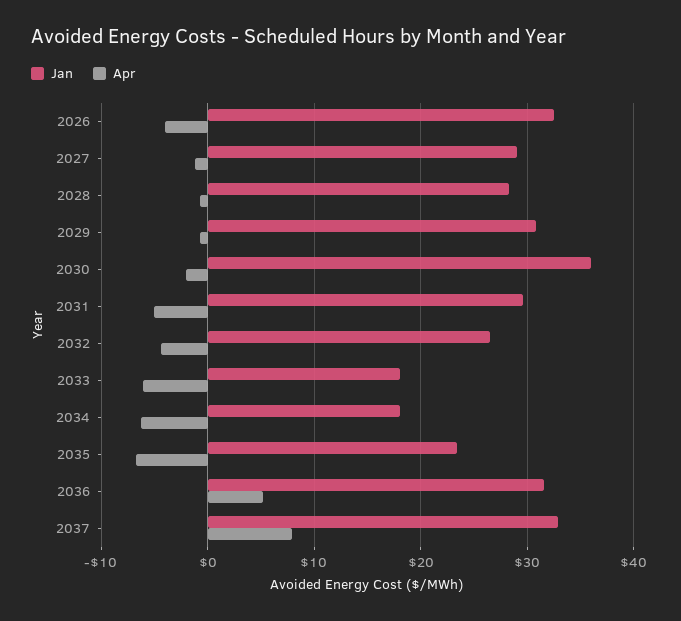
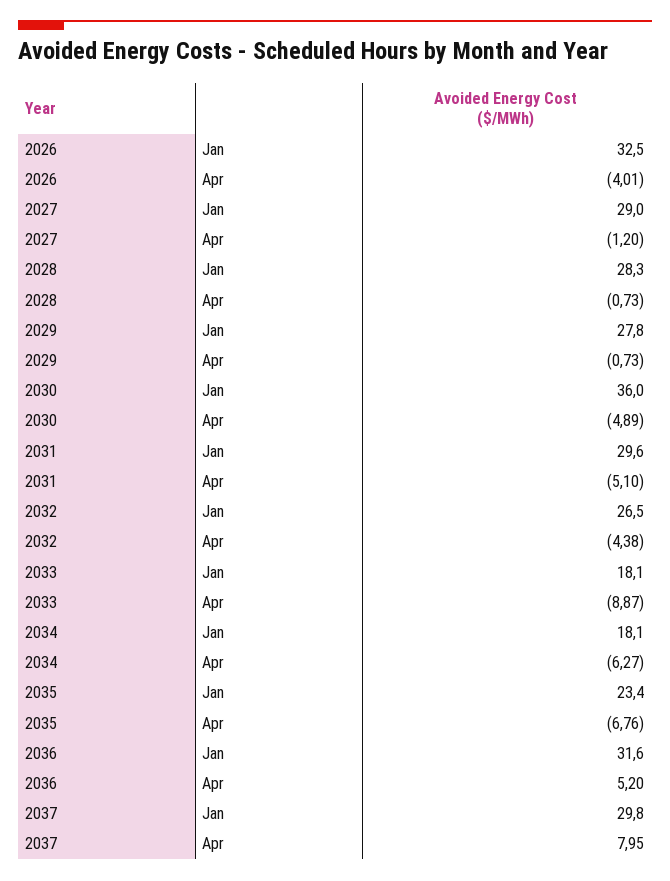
Jan, 2029: 31 -> 27.8
Apr, 2030: -2 -> -4.89
Apr, 2033: -6 -> -8.87
Jan, 2037: 33 -> 29.8

